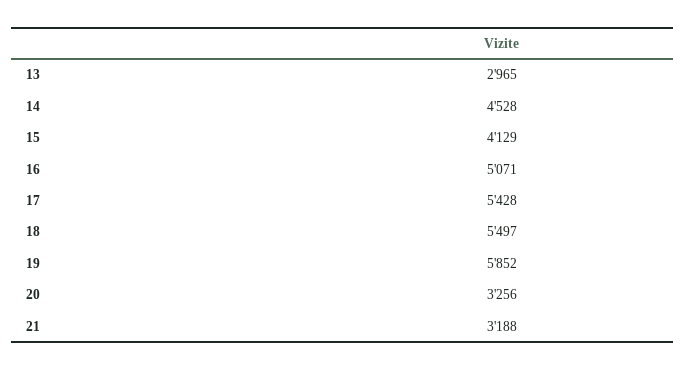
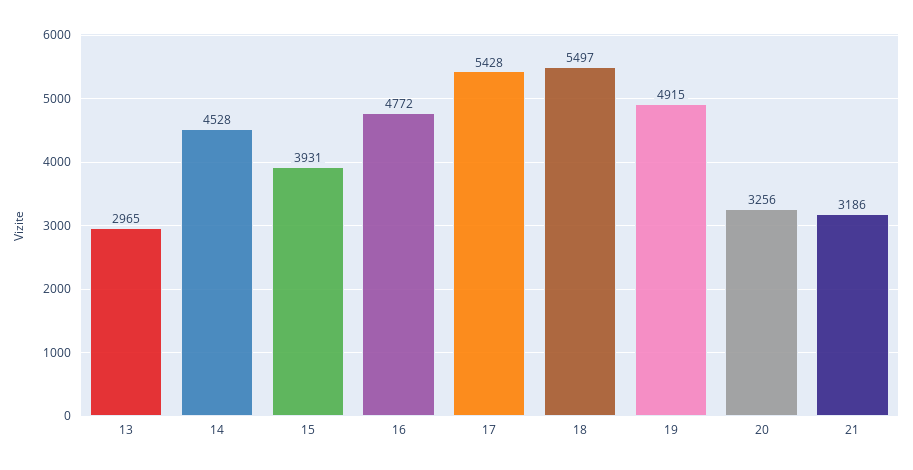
15: 4129 -> 3931
16: 5071 -> 4772
19: 5852 -> 4915
21: 3188 -> 3186

